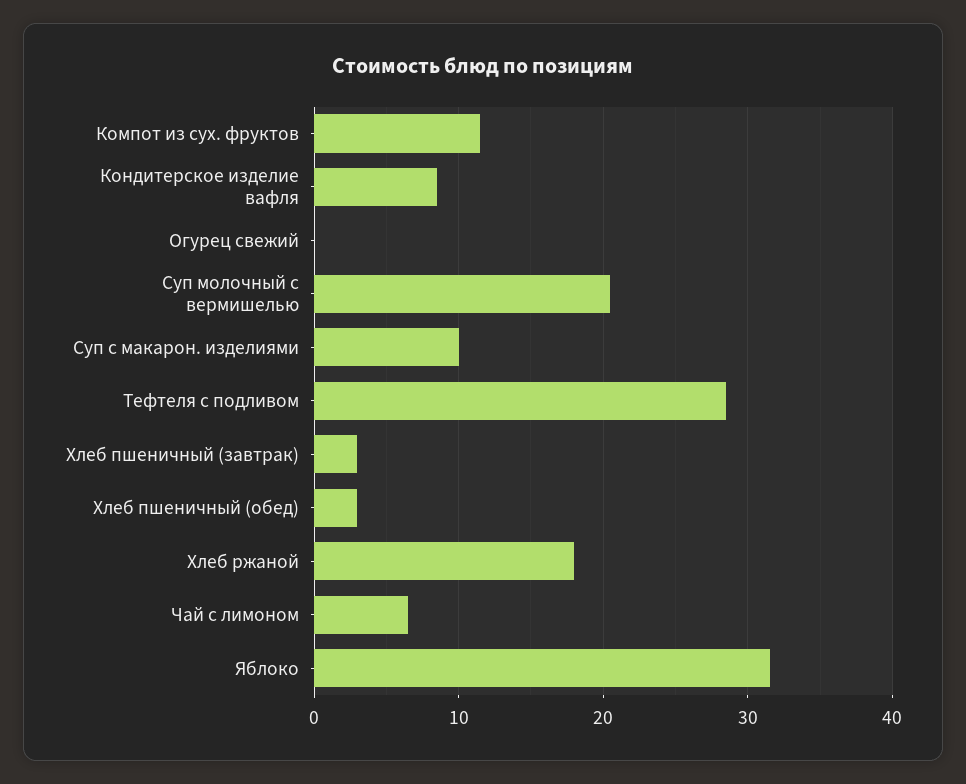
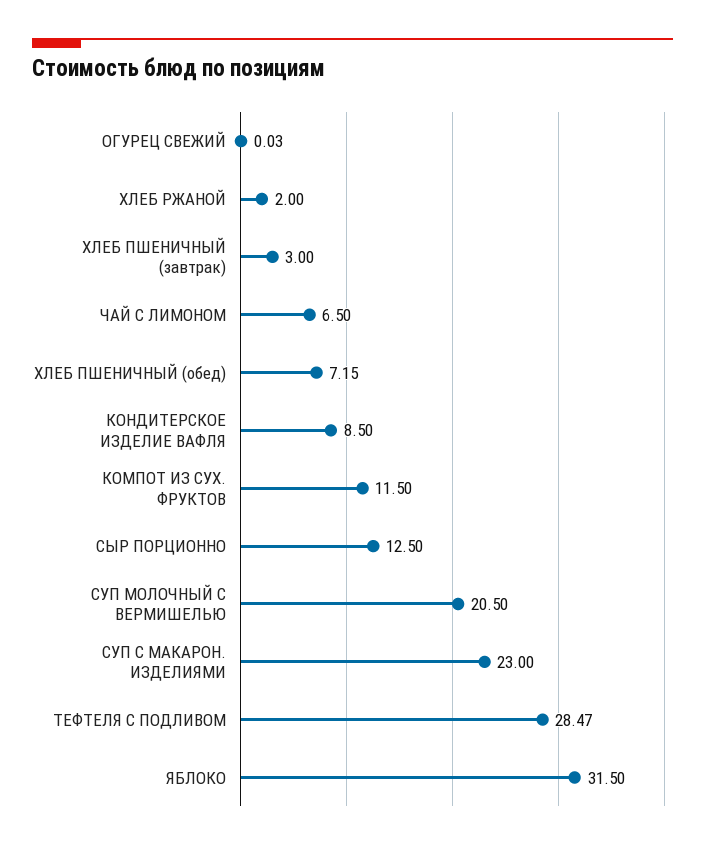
Суп с макарон. изделиями: 10 -> 23
Хлеб пшеничный (обед): 3 -> 7.15
Хлеб ржаной: 18 -> 2
СЫР ПОРЦИОННО: none -> 12.5

